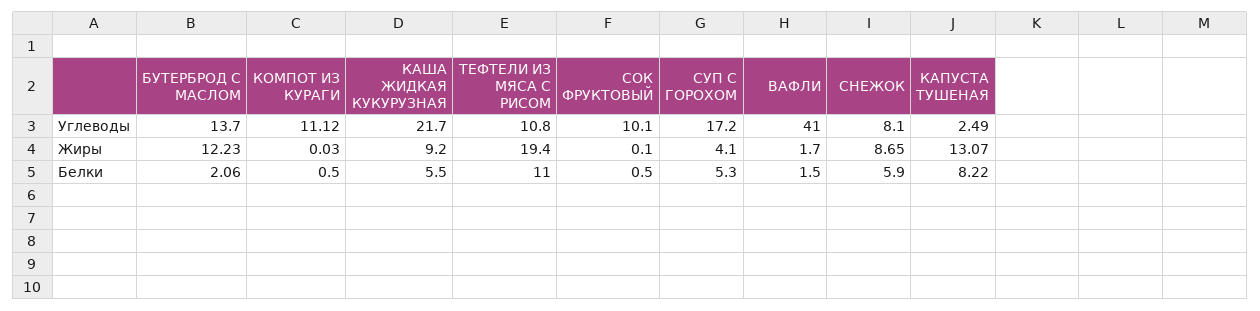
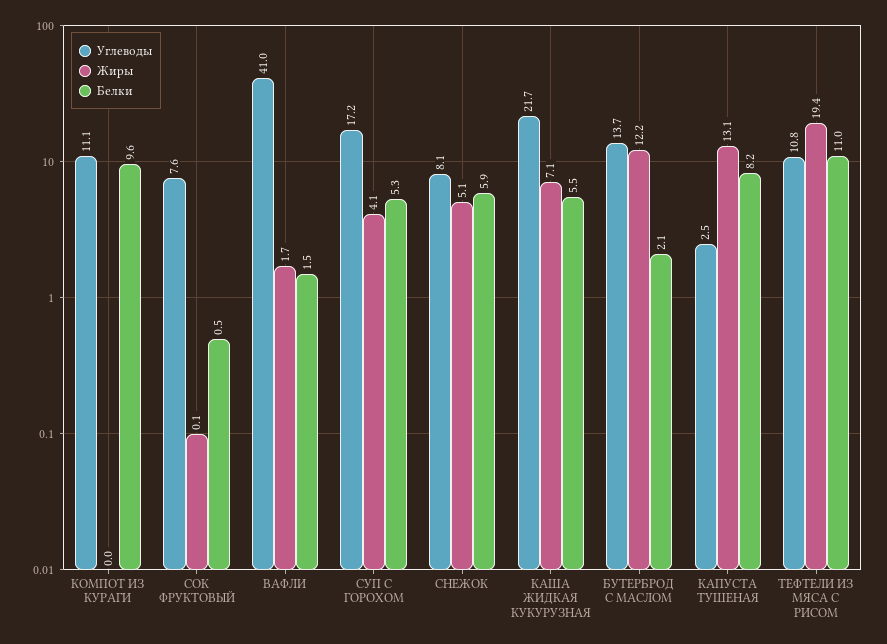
Углеводы, СОК ФРУКТОВЫЙ: 10.1 -> 7.6
Жиры, КАША ЖИДКАЯ КУКУРУЗНАЯ: 9.2 -> 7.1
Жиры, СНЕЖОК: 8.65 -> 5.1
Белки, КОМПОТ ИЗ КУРАГИ: 0.5 -> 9.6

